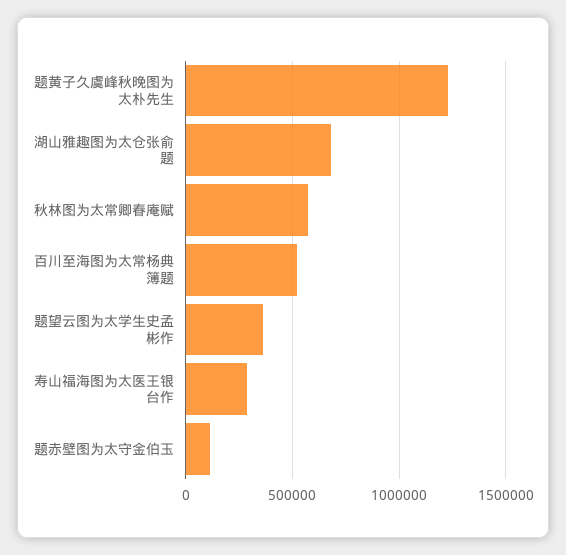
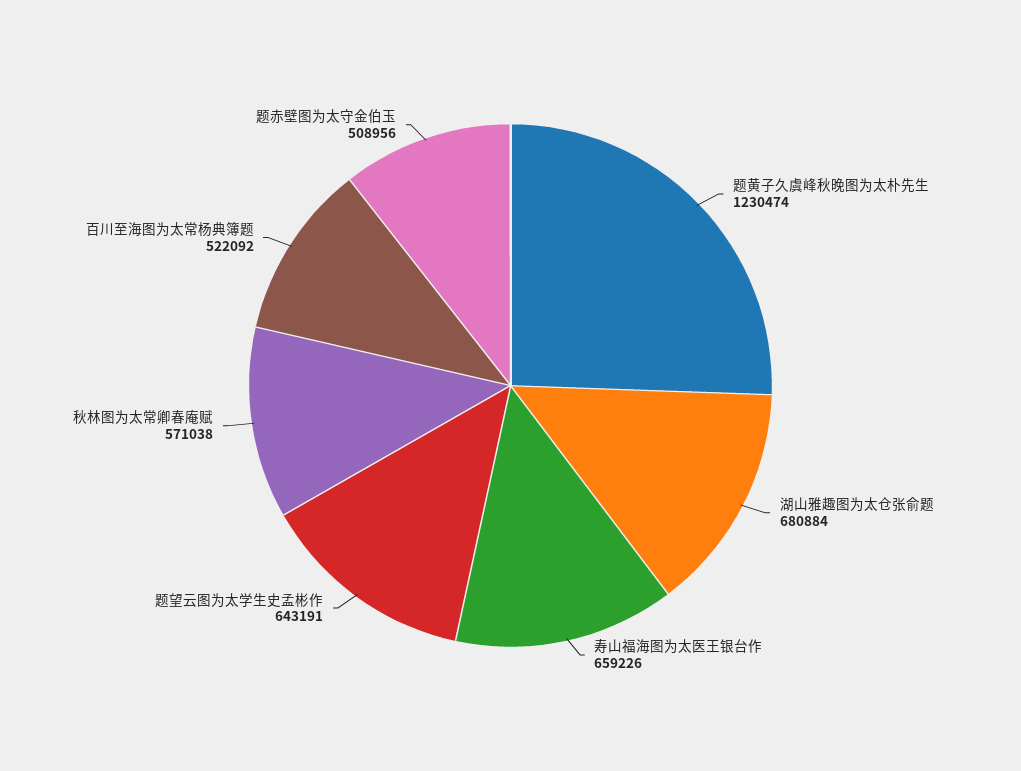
题望云图为太学生史孟彬作: 350000 -> 643191
寿山福海图为太医王银台作: 300000 -> 659226
题赤壁图为太守金伯玉: 100000 -> 508956

